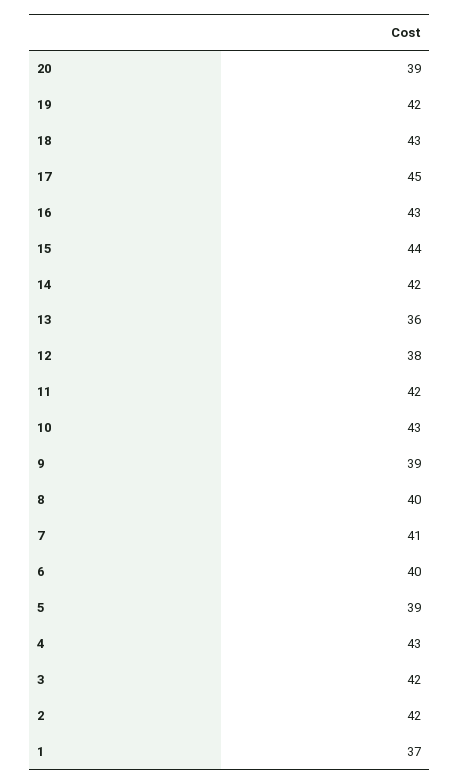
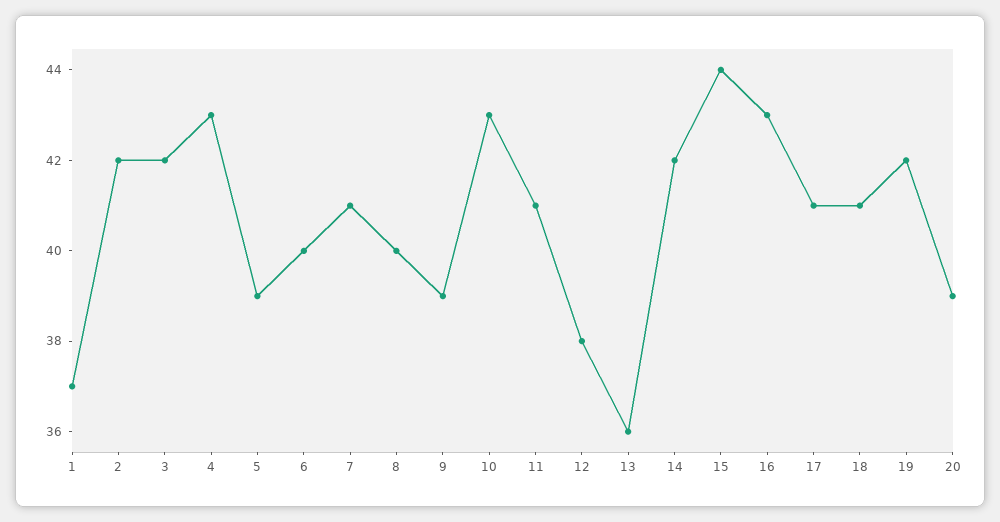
18: 43 -> 41
17: 45 -> 41
11: 42 -> 41

